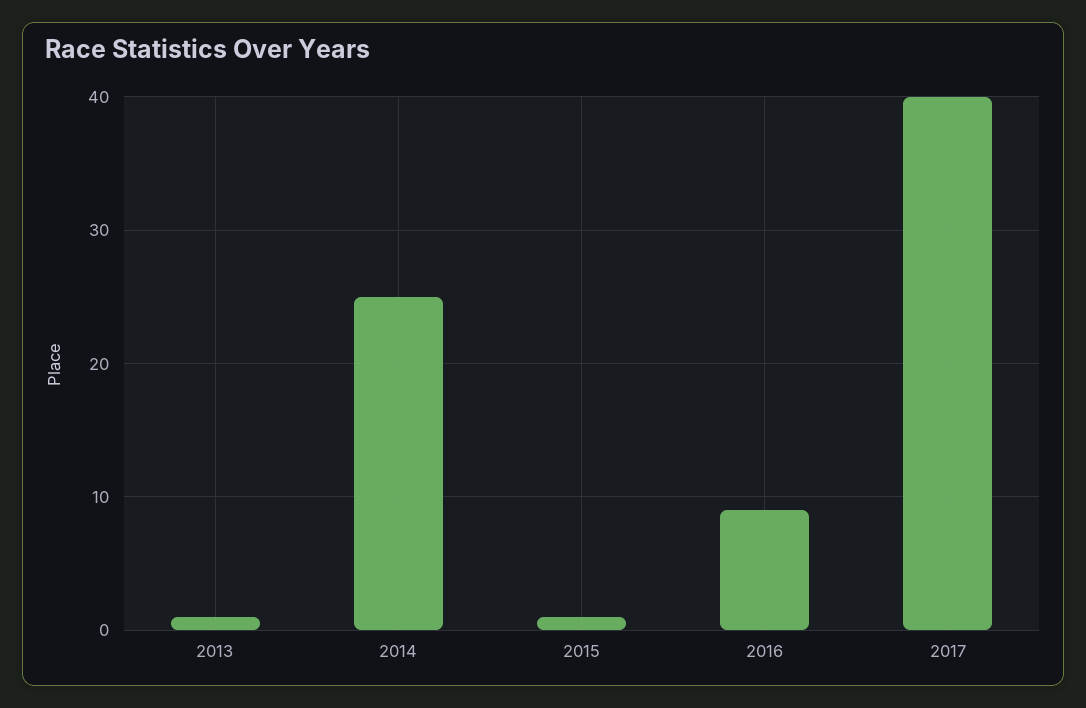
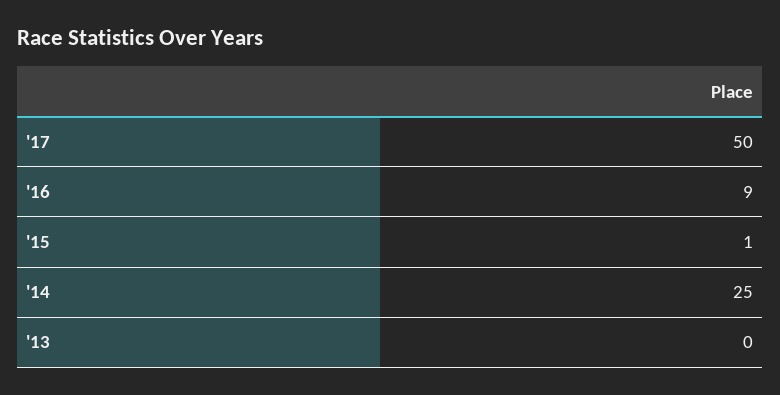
2013: 1 -> 0
2017: 40 -> 50

